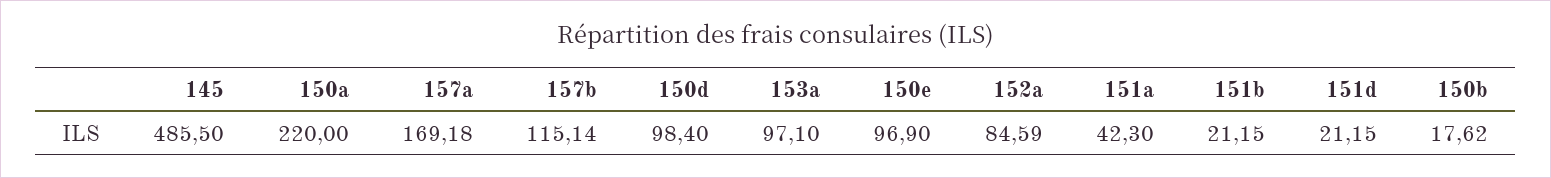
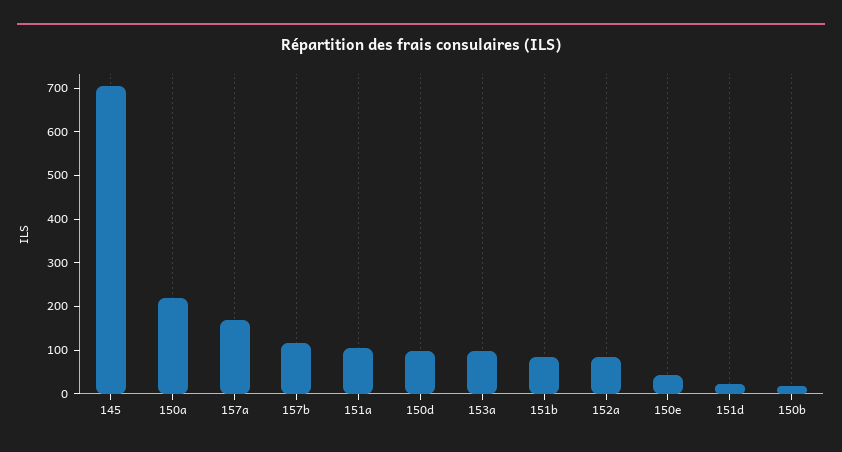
145: 485.5 -> 700
150e: 96.9 -> 40
151a: 42.3 -> 100
151b: 21.15 -> 80

